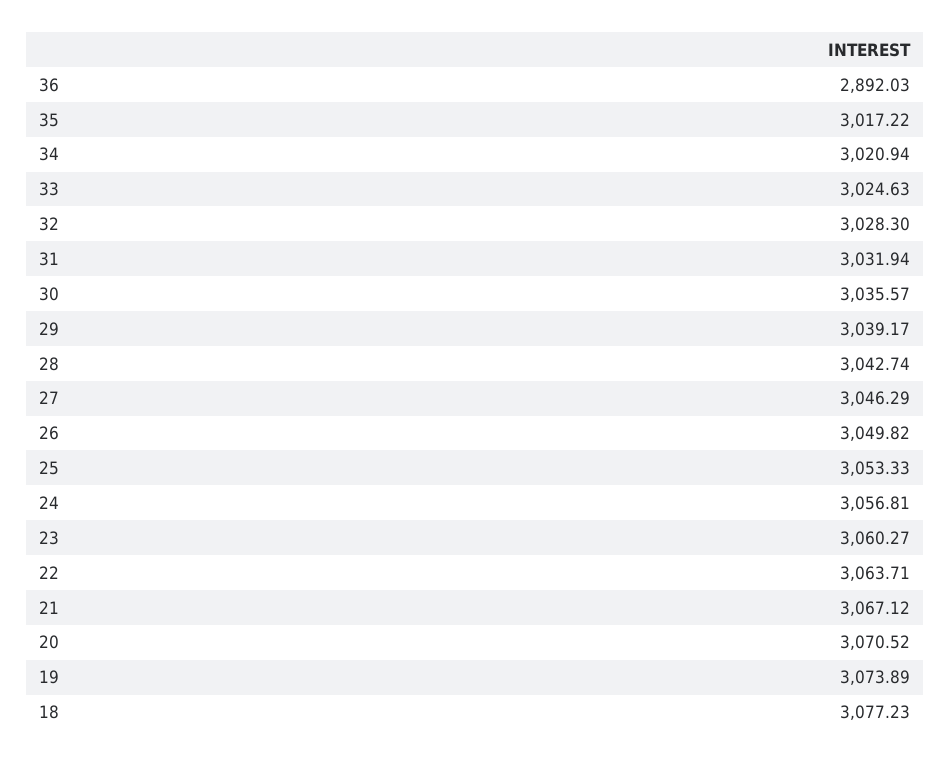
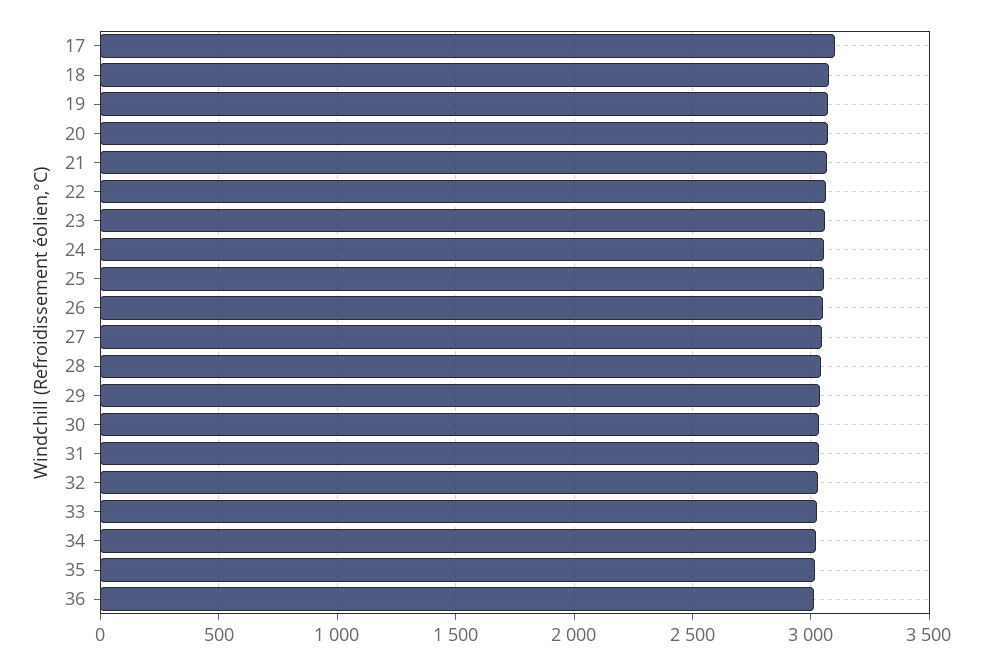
36: 2892.03 -> 3000
17: none -> 3100

